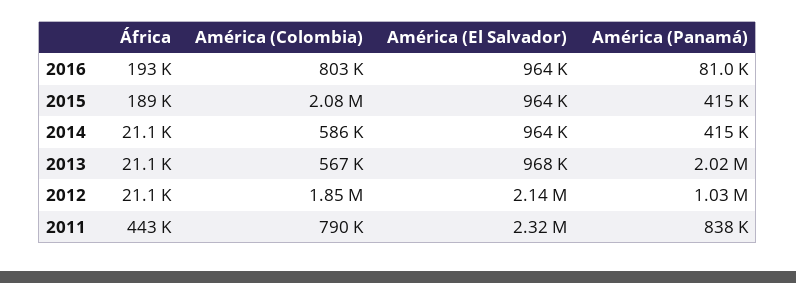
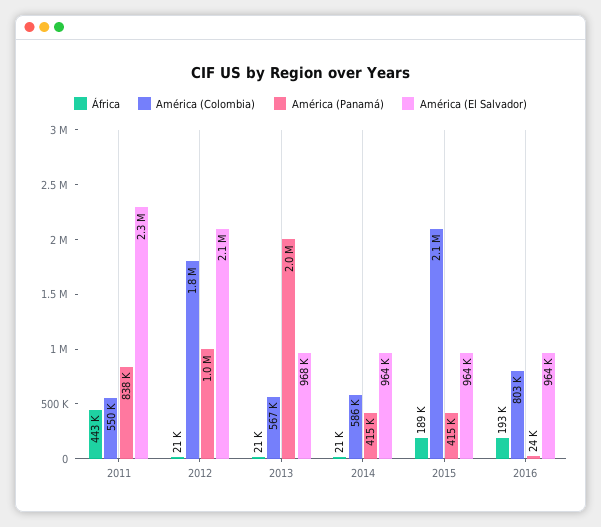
América (Panamá), 2016: 81000 -> 24000
América (Colombia), 2011: 790000 -> 550000

